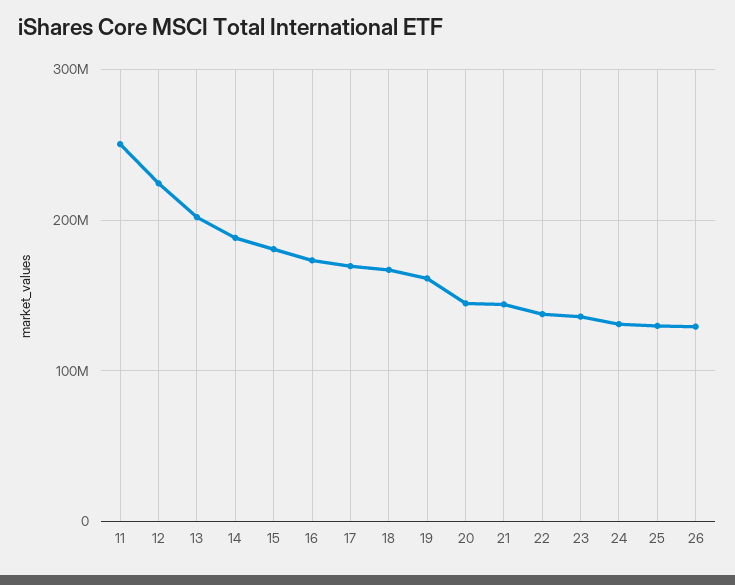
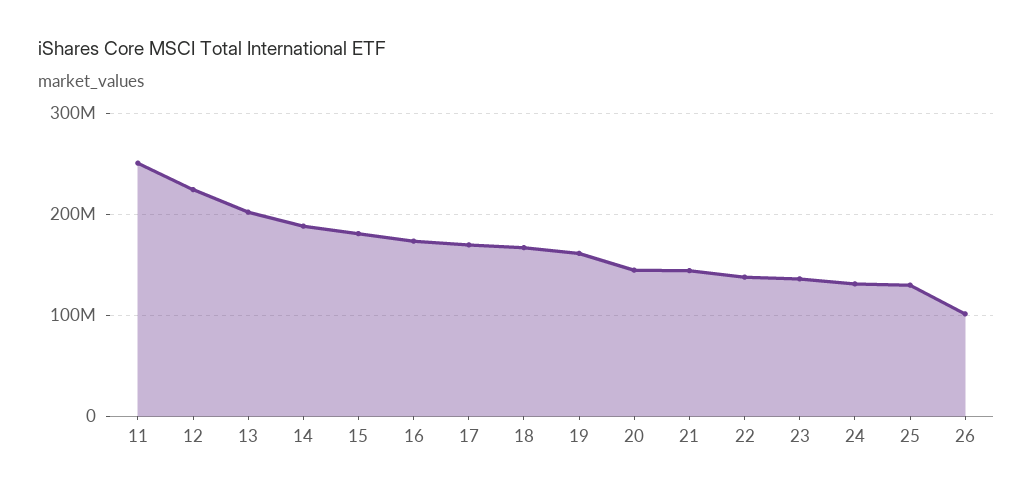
26: 130000000 -> 100000000

